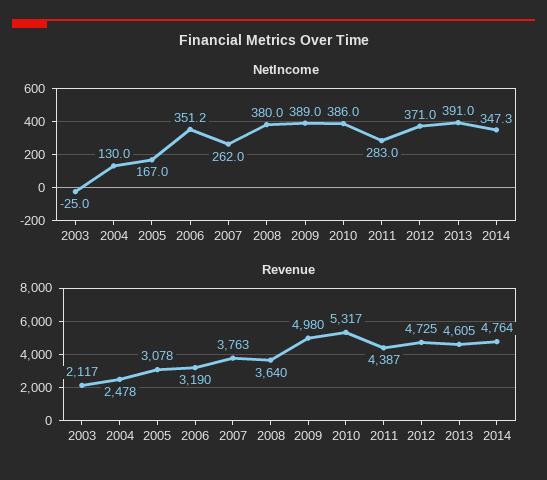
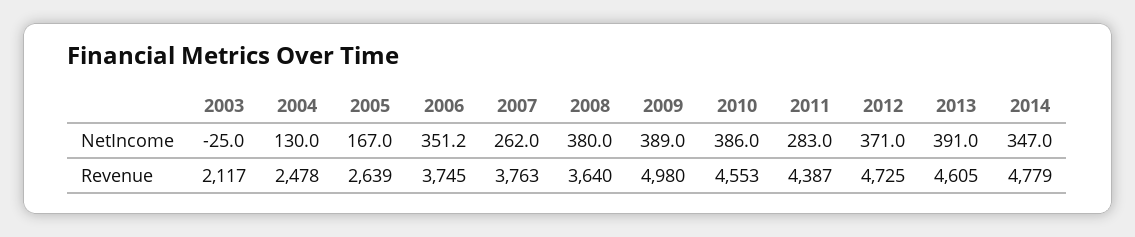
NetIncome, 2014: 347.3 -> 347
Revenue, 2005: 3078 -> 2639
Revenue, 2006: 3190 -> 3745
Revenue, 2010: 5317 -> 4553
Revenue, 2014: 4764 -> 4779

